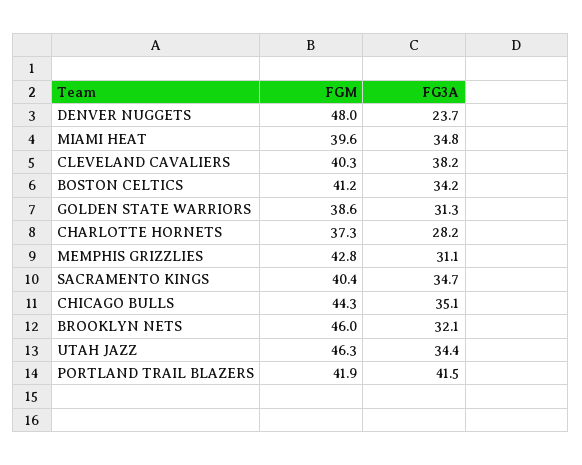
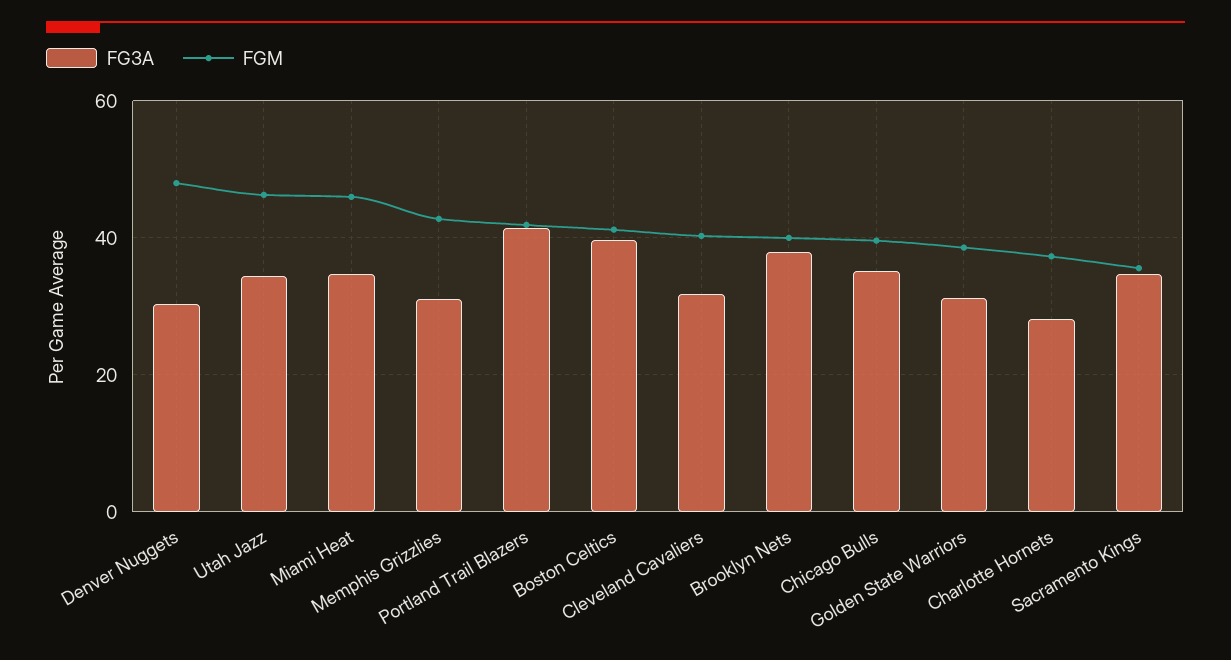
FG3A, DENVER NUGGETS: 23.7 -> 30
FGM, MIAMI HEAT: 39.6 -> 46
FG3A, CLEVELAND CAVALIERS: 38.2 -> 32
FG3A, BOSTON CELTICS: 34.2 -> 40
FGM, SACRAMENTO KINGS: 40.4 -> 36
FGM, CHICAGO BULLS: 44.3 -> 40
FGM, BROOKLYN NETS: 46 -> 40
FG3A, BROOKLYN NETS: 32.1 -> 38

